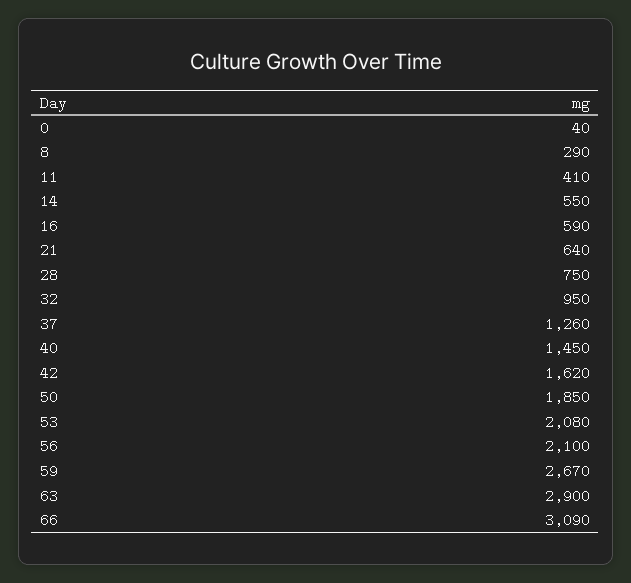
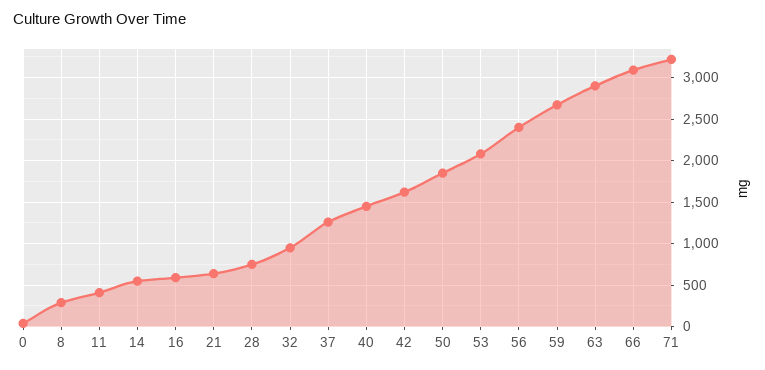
56: 2100 -> 2400
71: none -> 3200

